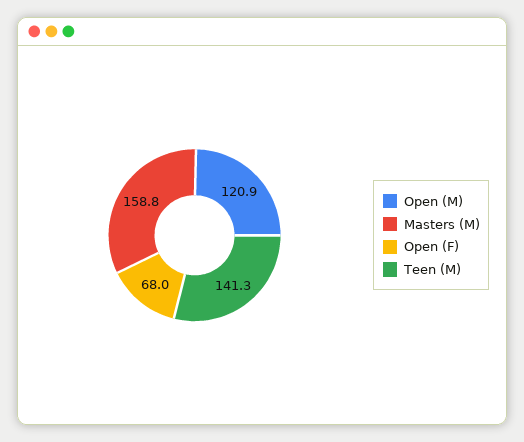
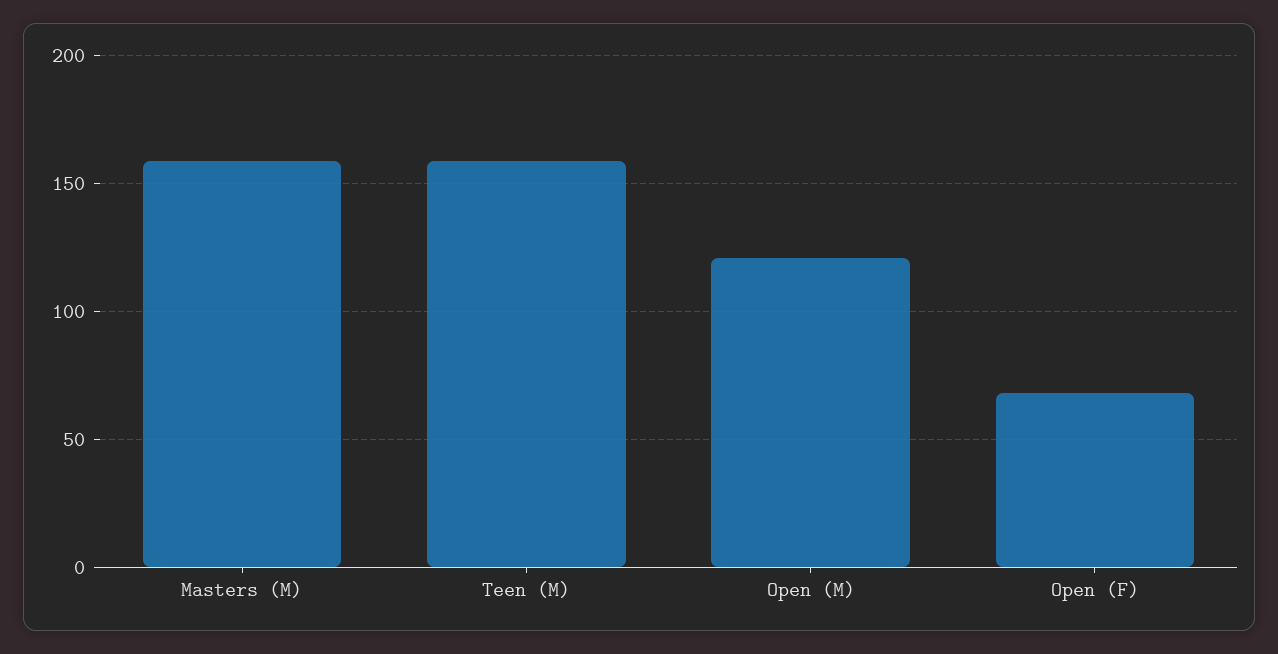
Teen (M): 141.3 -> 160

